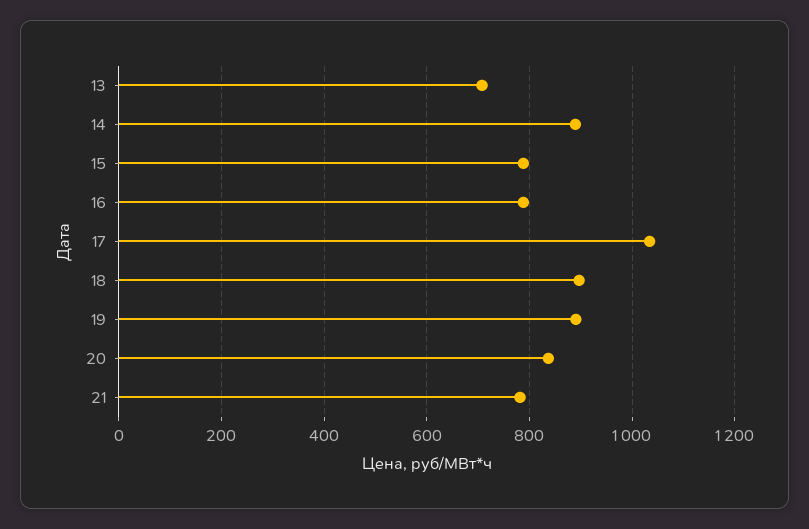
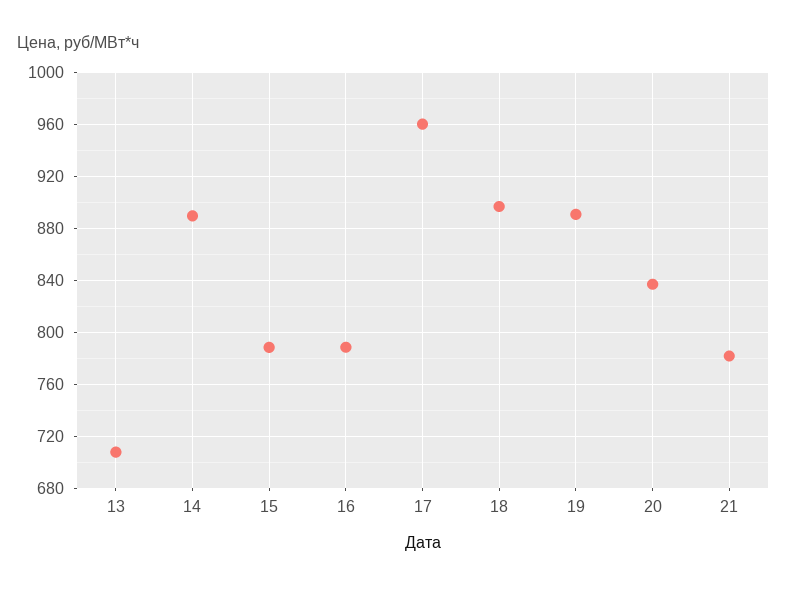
17: 1040 -> 960

